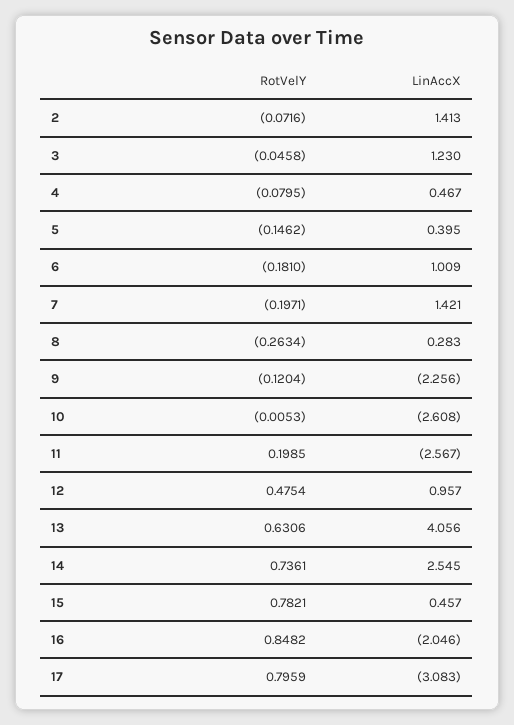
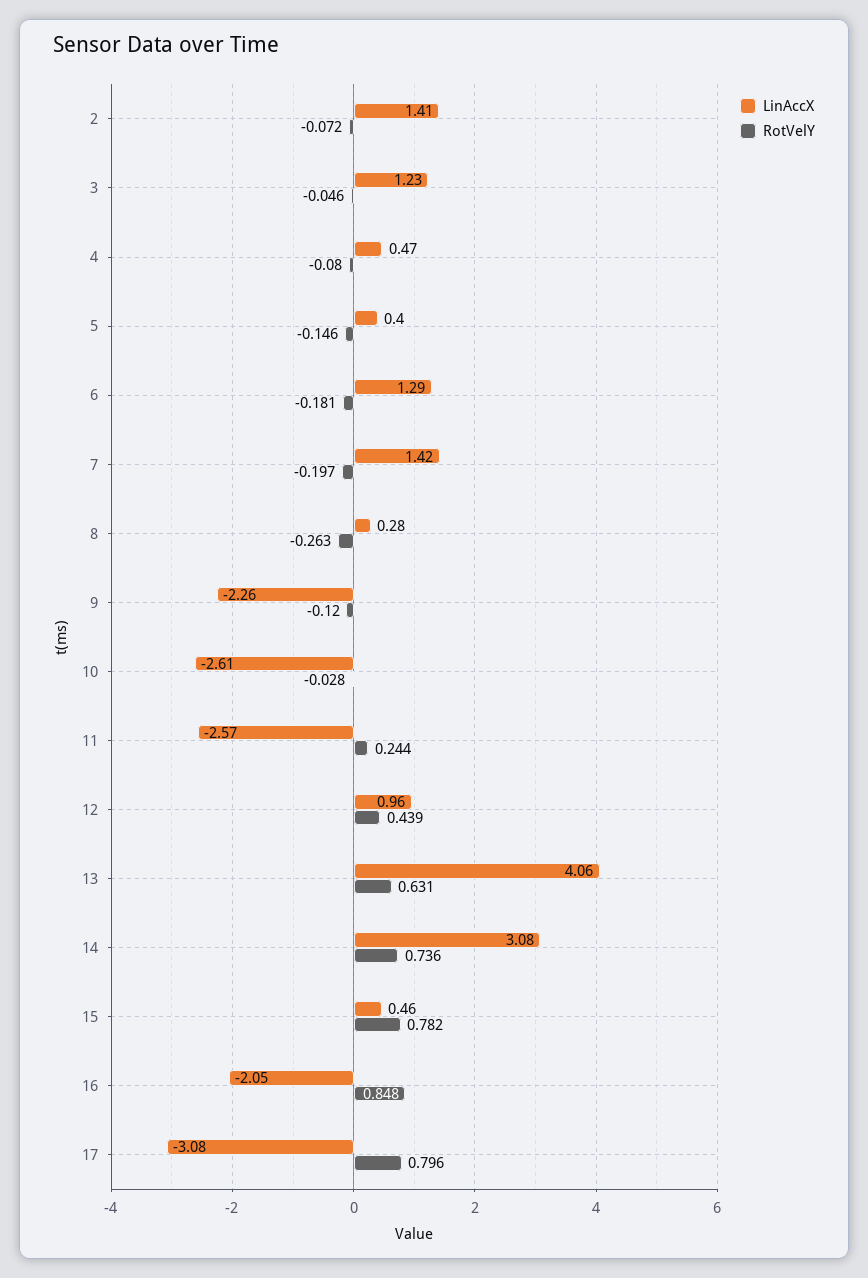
LinAccX, 6: 1.009 -> 1.29
RotVelY, 10: -0.0053 -> -0.028
RotVelY, 11: 0.1985 -> 0.244
RotVelY, 12: 0.4754 -> 0.439
LinAccX, 14: 2.545 -> 3.08

